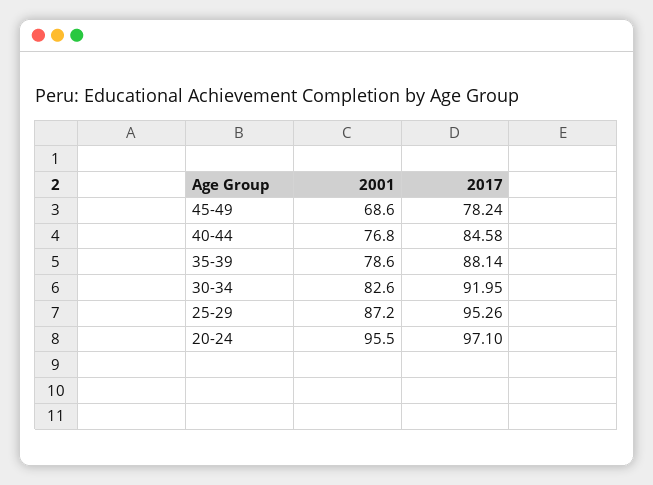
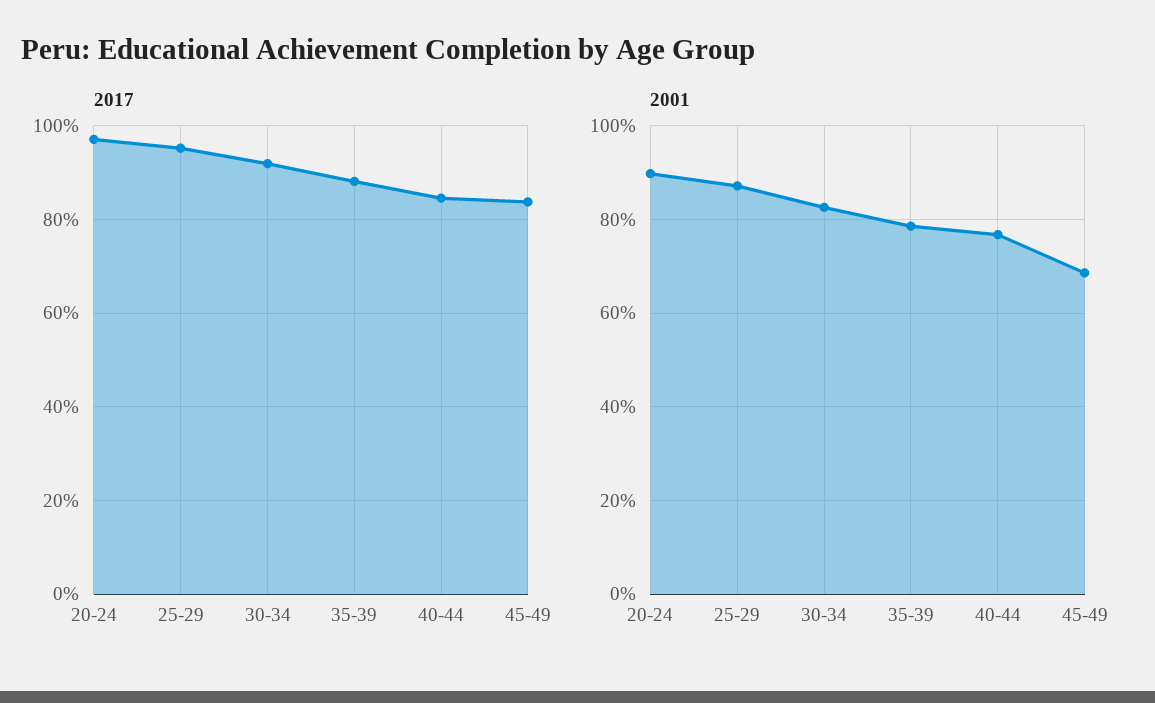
2017, 45-49: 78.24 -> 84
2001, 20-24: 95.5 -> 90

